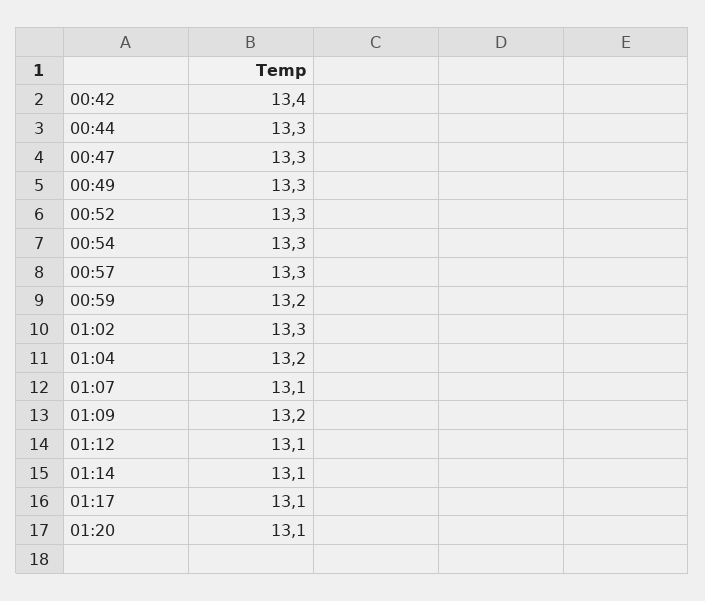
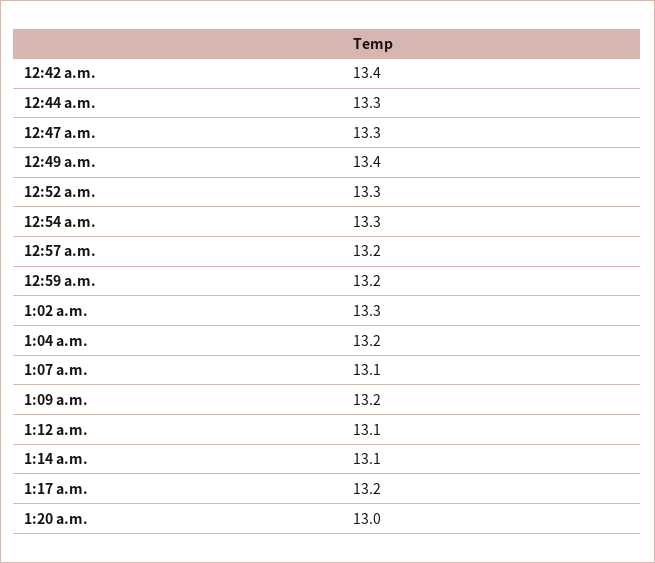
00:49: 13.3 -> 13.4
00:57: 13.3 -> 13.2
01:17: 13.1 -> 13.2
01:20: 13.1 -> 13

